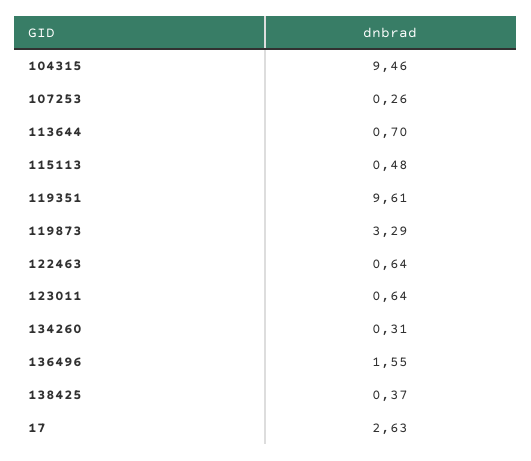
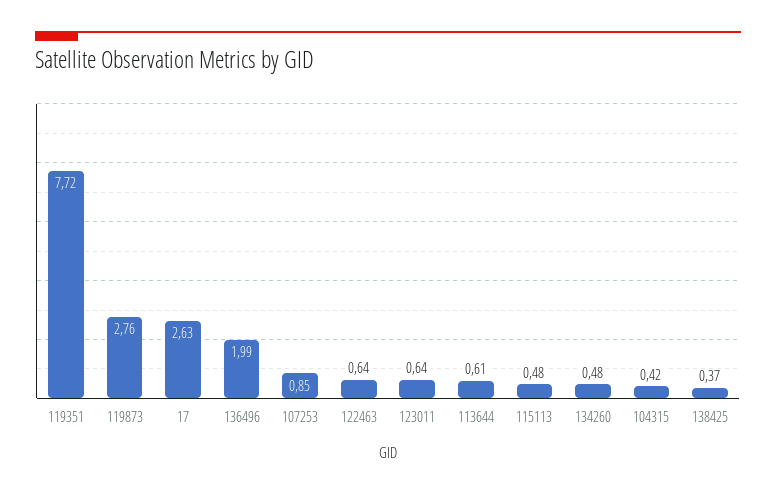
104315: 9.46 -> 0.42
107253: 0.26 -> 0.85
113644: 0.7 -> 0.61
119351: 9.61 -> 7.72
119873: 3.29 -> 2.76
134260: 0.31 -> 0.48
136496: 1.55 -> 1.99

